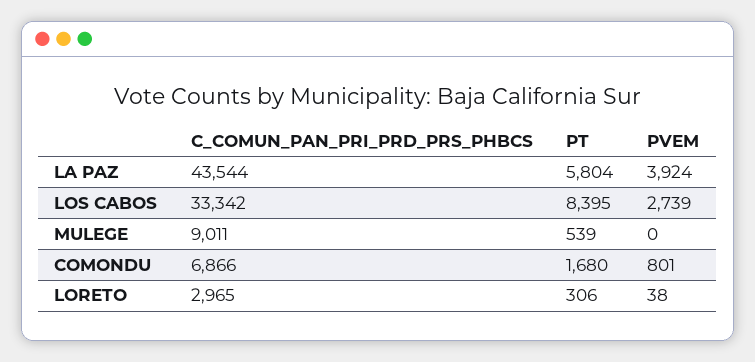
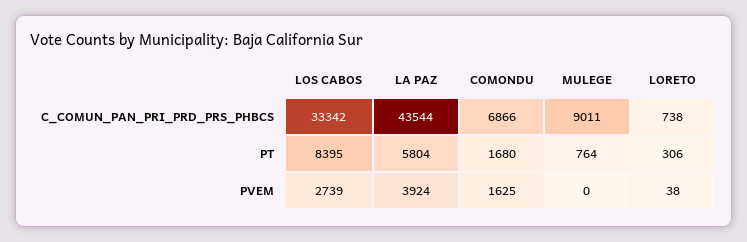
PT, MULEGE: 539 -> 764
PVEM, COMONDU: 801 -> 1625
C_COMUN_PAN_PRI_PRD_PRS_PHBCS, LORETO: 2965 -> 738

